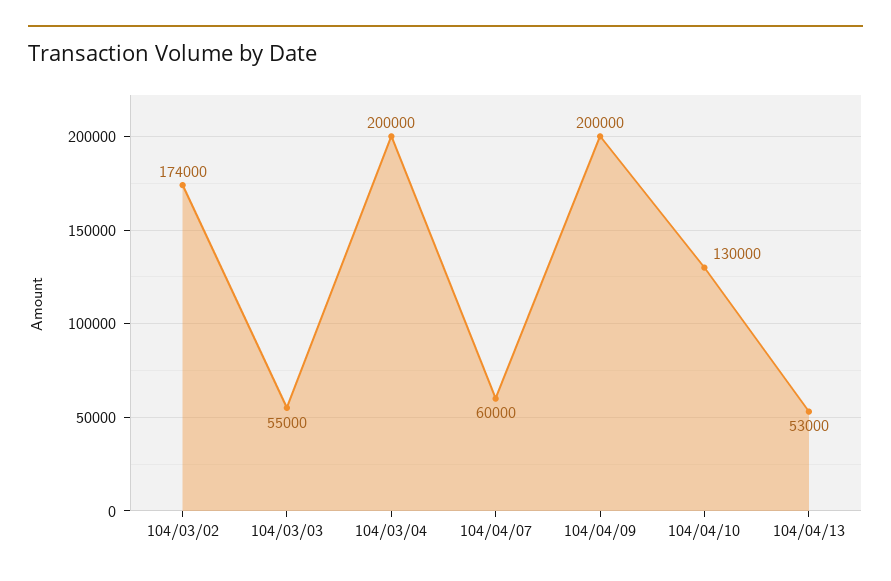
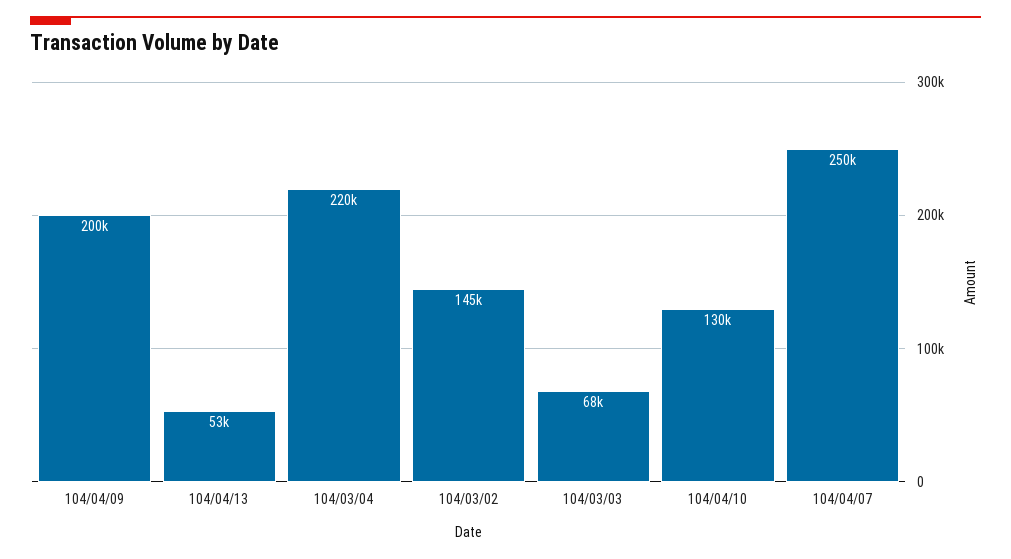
104/03/02: 174000 -> 145000
104/03/03: 55000 -> 68000
104/03/04: 200000 -> 220000
104/04/07: 60000 -> 250000

